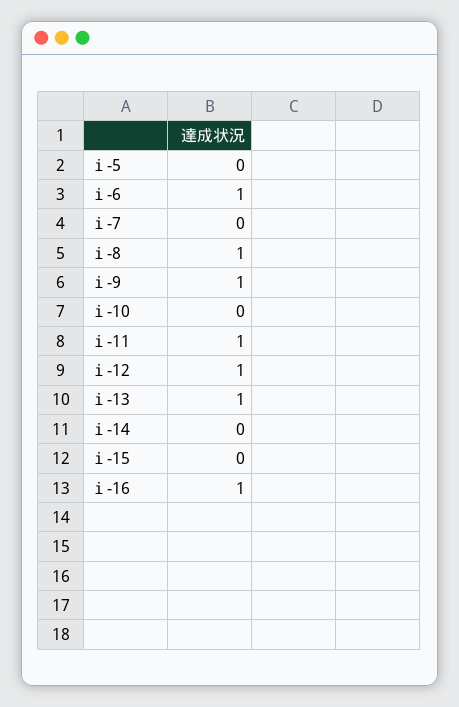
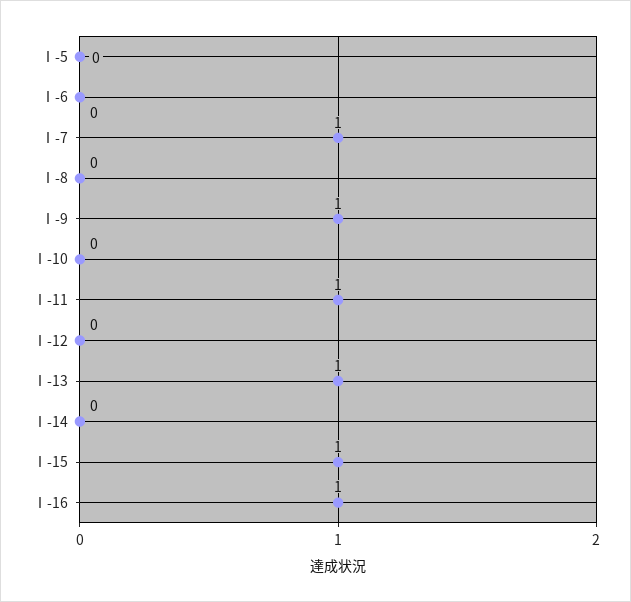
ⅰ-6: 1 -> 0
ⅰ-7: 0 -> 1
ⅰ-8: 1 -> 0
ⅰ-12: 1 -> 0
ⅰ-15: 0 -> 1

